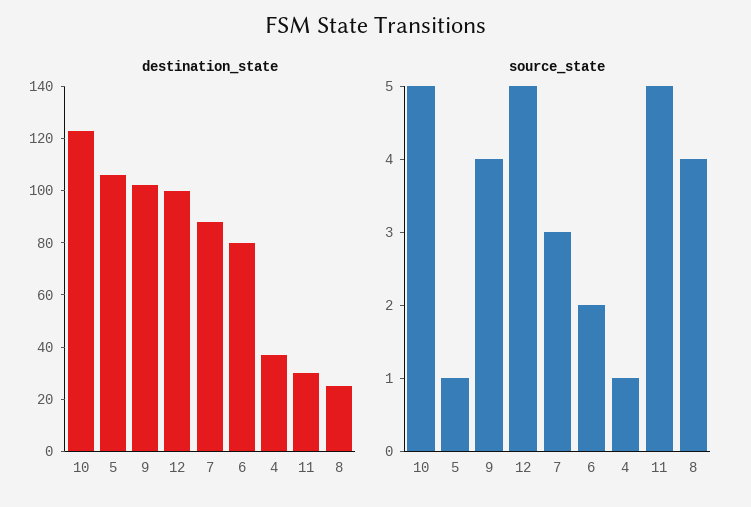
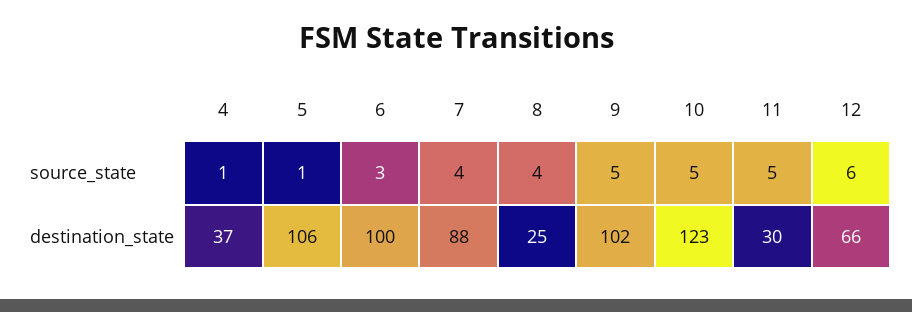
destination_state, 12: 100 -> 66
destination_state, 6: 80 -> 100
source_state, 9: 4 -> 5
source_state, 12: 5 -> 6
source_state, 7: 3 -> 4
source_state, 6: 2 -> 3

